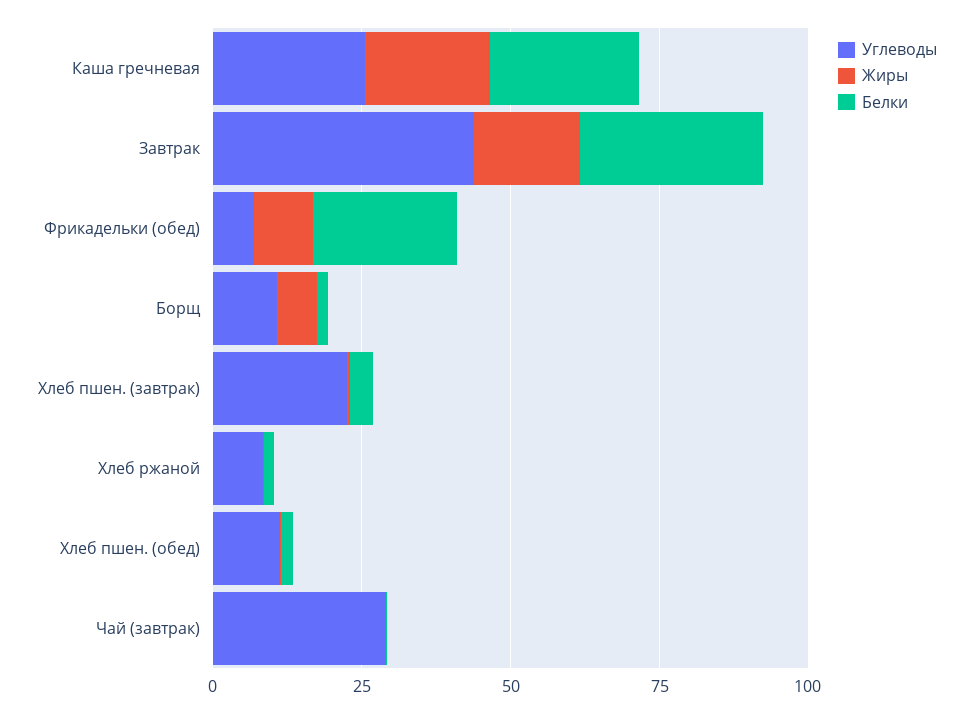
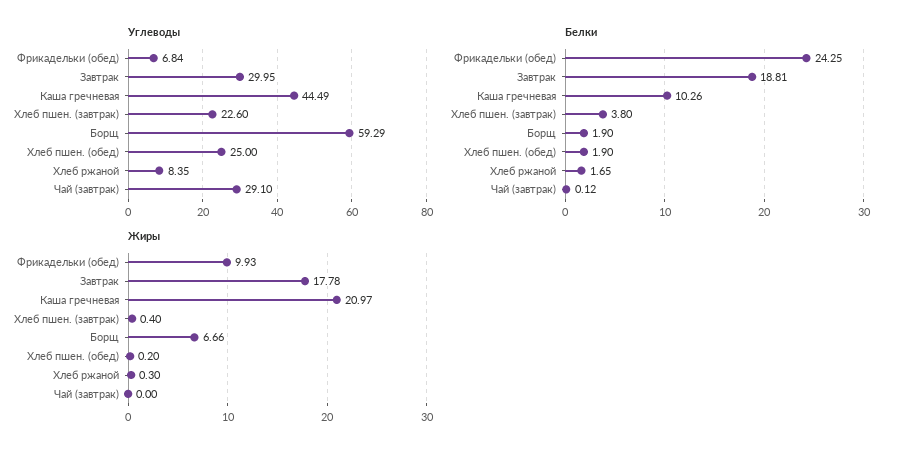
Углеводы, Каша гречневая: 25 -> 44.49
Белки, Каша гречневая: 25 -> 10.26
Углеводы, Завтрак: 45 -> 29.95
Белки, Завтрак: 30 -> 18.81
Углеводы, Борщ: 10 -> 59.29
Углеводы, Хлеб пшен. (обед): 10 -> 25

